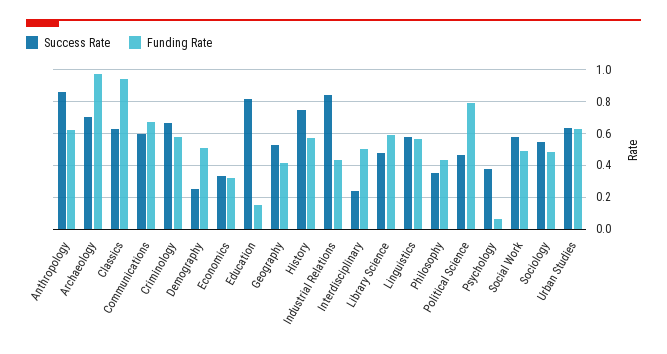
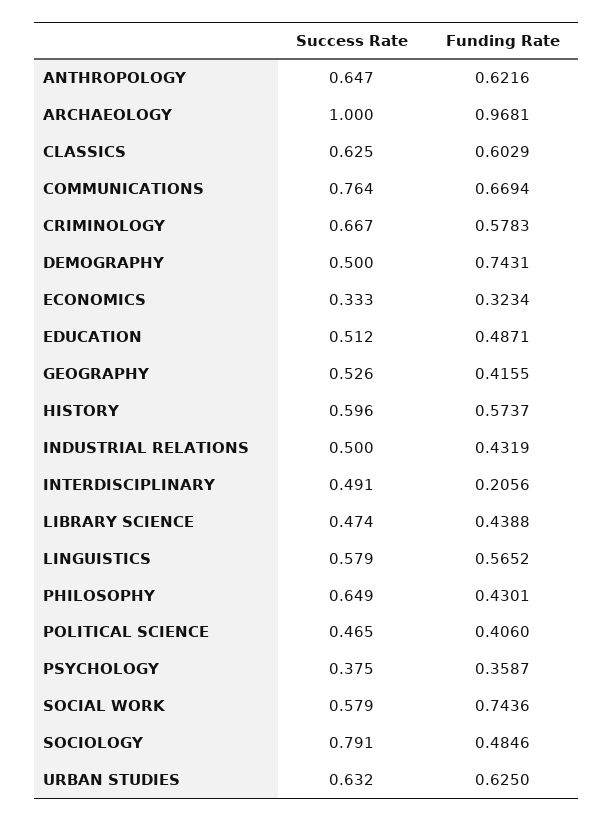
Success Rate, Anthropology: 0.85 -> 0.647
Success Rate, Archaeology: 0.7 -> 1
Funding Rate, Classics: 0.95 -> 0.6029
Success Rate, Communications: 0.6 -> 0.764
Success Rate, Demography: 0.25 -> 0.5
Funding Rate, Demography: 0.5 -> 0.7431
Success Rate, Education: 0.8 -> 0.512
Funding Rate, Education: 0.15 -> 0.4871
Success Rate, History: 0.75 -> 0.596
Success Rate, Industrial Relations: 0.85 -> 0.5
Success Rate, Interdisciplinary: 0.25 -> 0.491
Funding Rate, Interdisciplinary: 0.5 -> 0.2056
Funding Rate, Library Science: 0.6 -> 0.4388
Success Rate, Philosophy: 0.35 -> 0.649
Funding Rate, Political Science: 0.8 -> 0.406
Funding Rate, Psychology: 0.05 -> 0.3587
Funding Rate, Social Work: 0.5 -> 0.7436
Success Rate, Sociology: 0.55 -> 0.791

